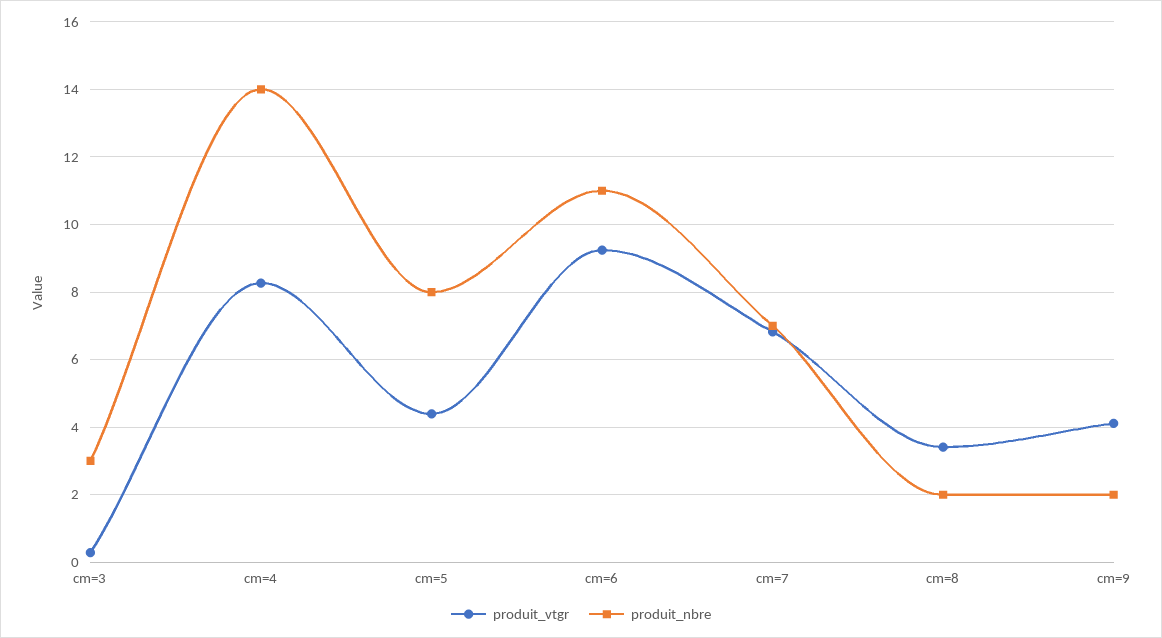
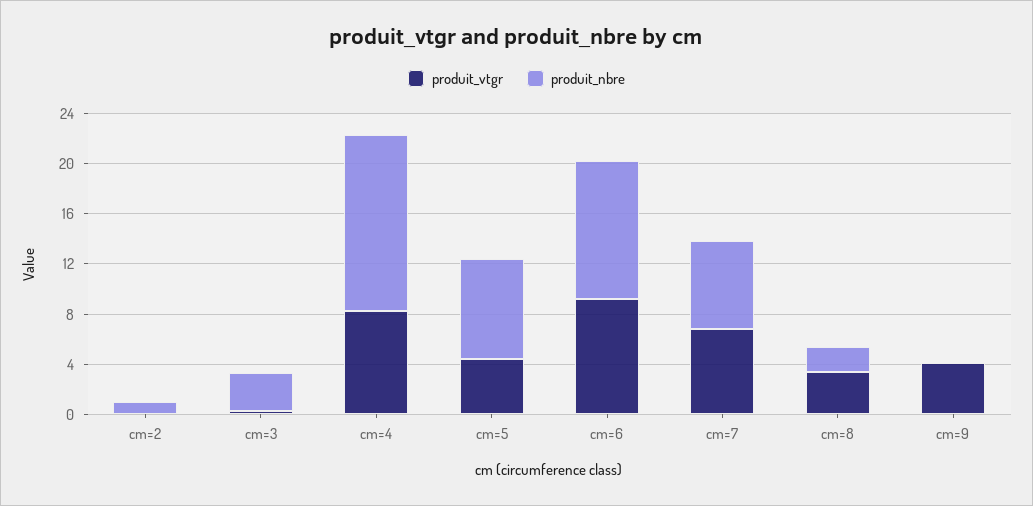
produit_nbre, cm=9: 2 -> 0
produit_vtgr, cm=2: none -> 0
produit_nbre, cm=2: none -> 1

